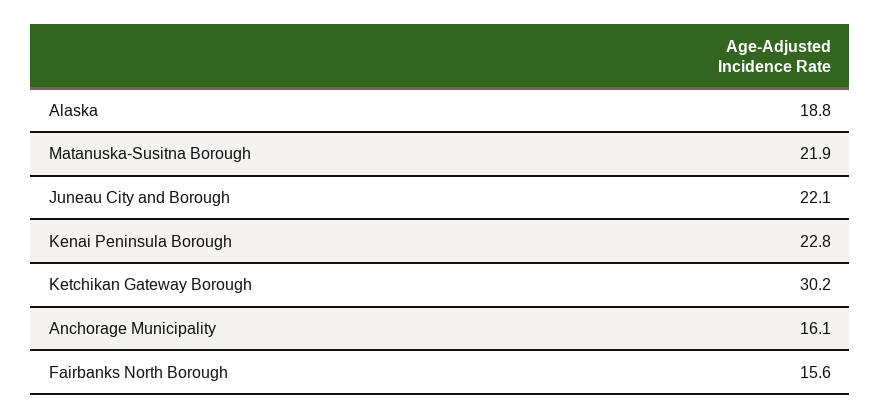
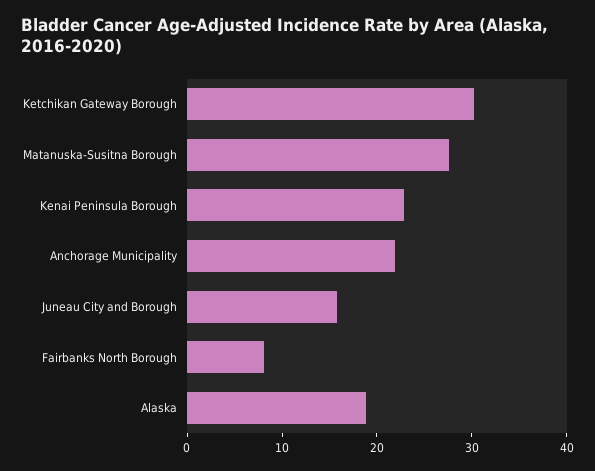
Matanuska-Susitna Borough: 21.9 -> 28
Juneau City and Borough: 22.1 -> 16
Anchorage Municipality: 16.1 -> 22
Fairbanks North Borough: 15.6 -> 8

